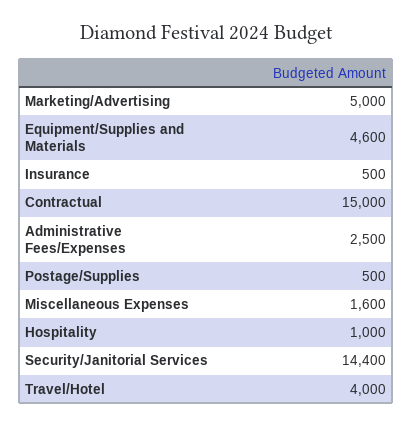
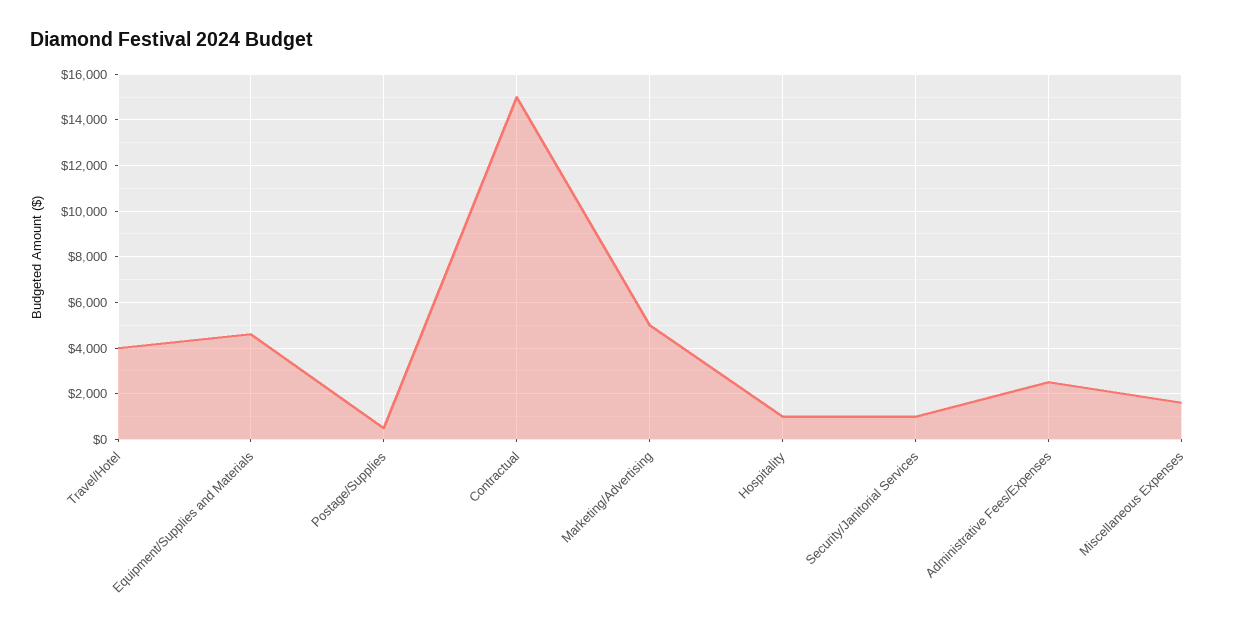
Insurance: 500 -> none
Security/Janitorial Services: 14400 -> 1000

